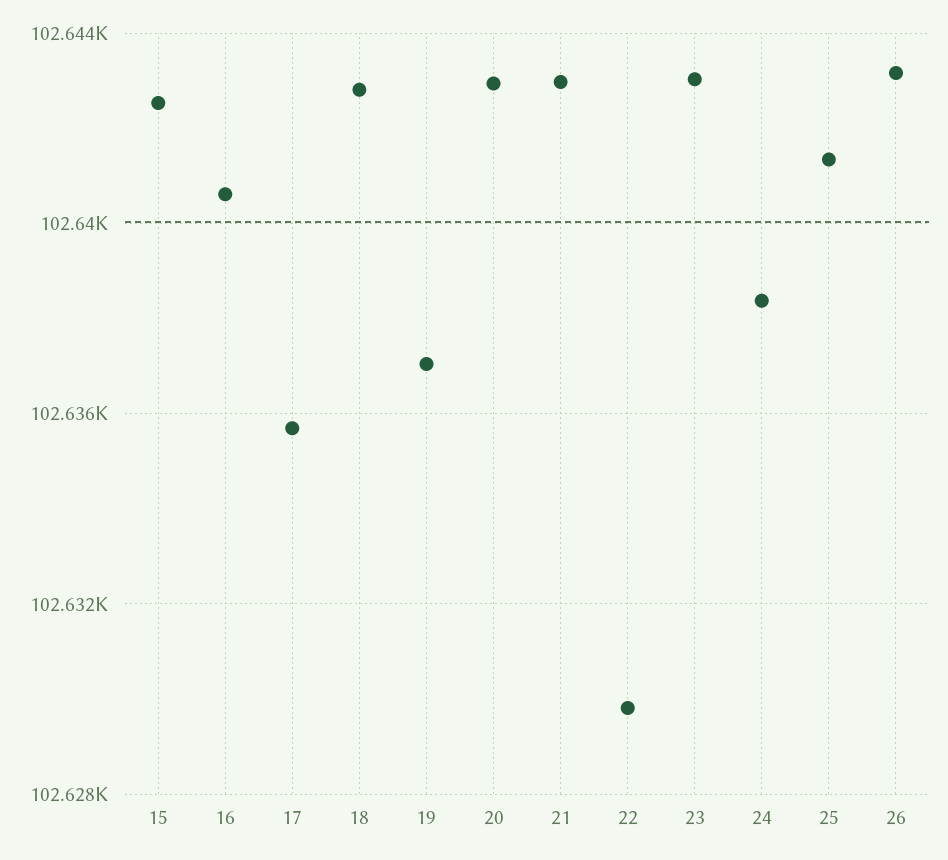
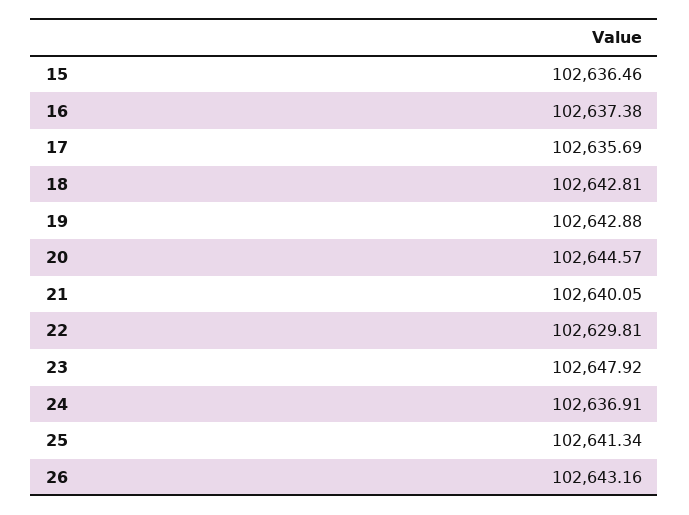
15: 102642.5 -> 102636.46
16: 102640.5 -> 102637.38
19: 102637 -> 102642.88
20: 102643 -> 102644.57
21: 102643 -> 102640.05
23: 102643 -> 102647.92
24: 102638.5 -> 102636.91

